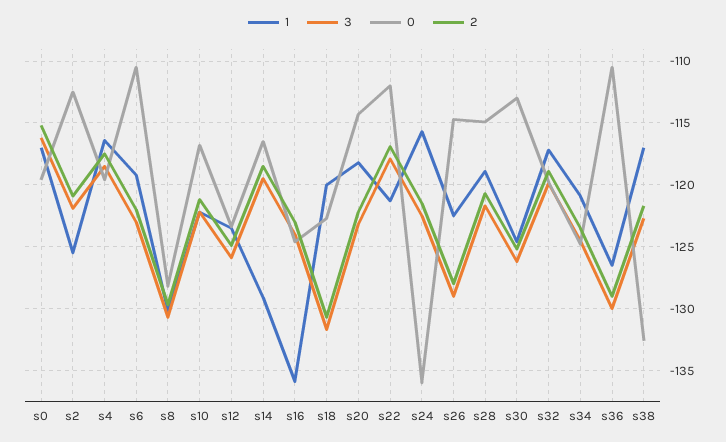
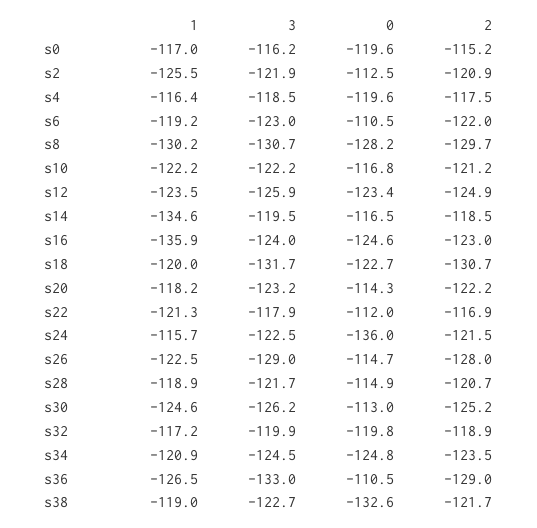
1, s14: -129 -> -134.6
3, s36: -130 -> -133
1, s38: -117 -> -119

